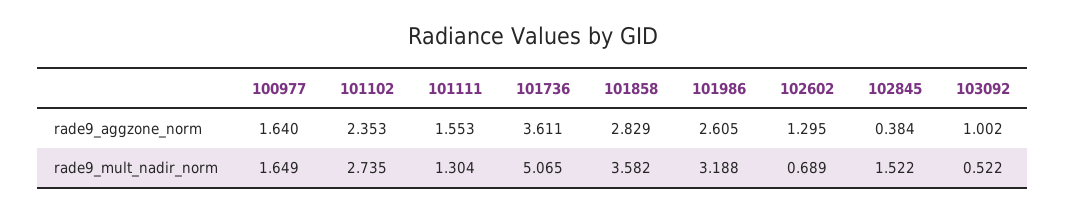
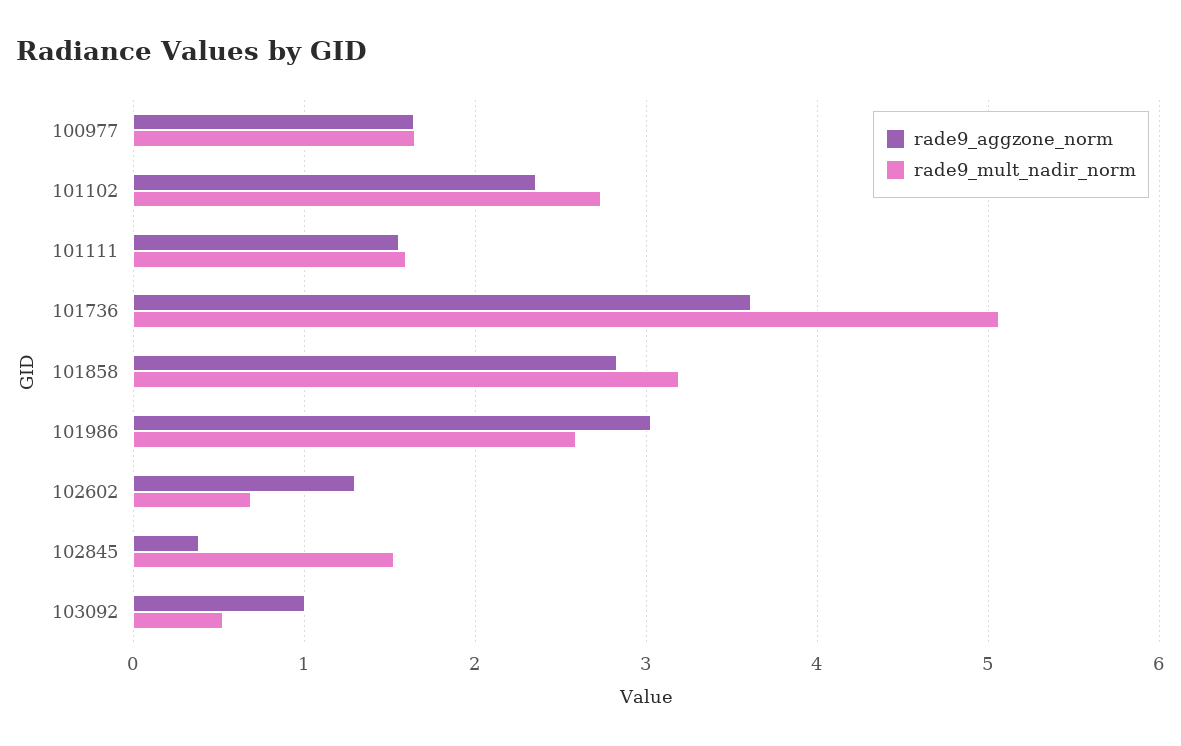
rade9_aggzone_norm, 101986: 2.605 -> 3
rade9_mult_nadir_norm, 101111: 1.304 -> 1.6
rade9_mult_nadir_norm, 101858: 3.582 -> 3.2
rade9_mult_nadir_norm, 101986: 3.188 -> 2.6

